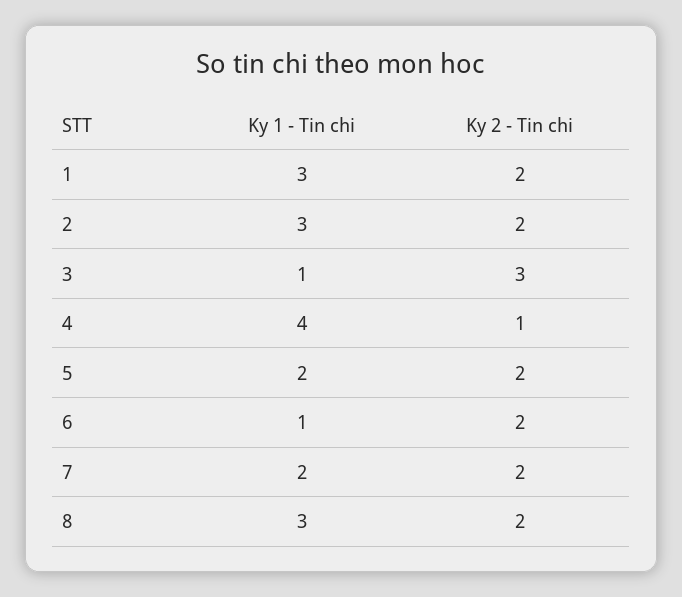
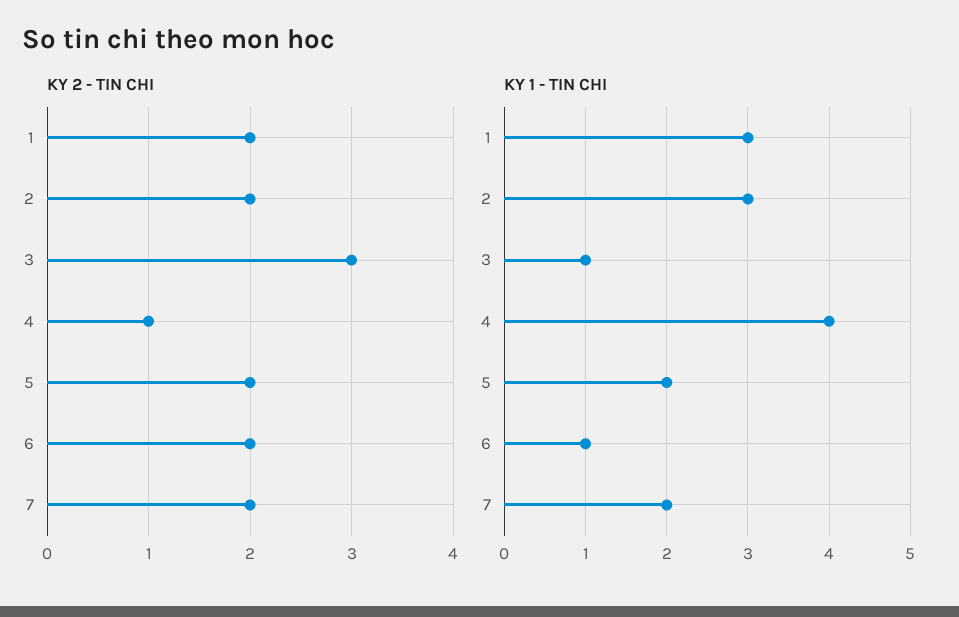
Ky 1 - Tin chi, 8: 3 -> none
Ky 2 - Tin chi, 8: 2 -> none

